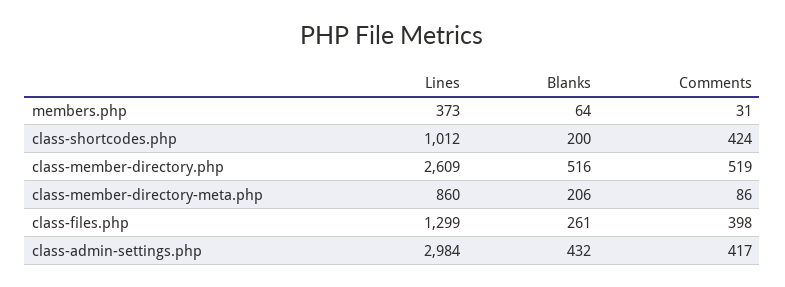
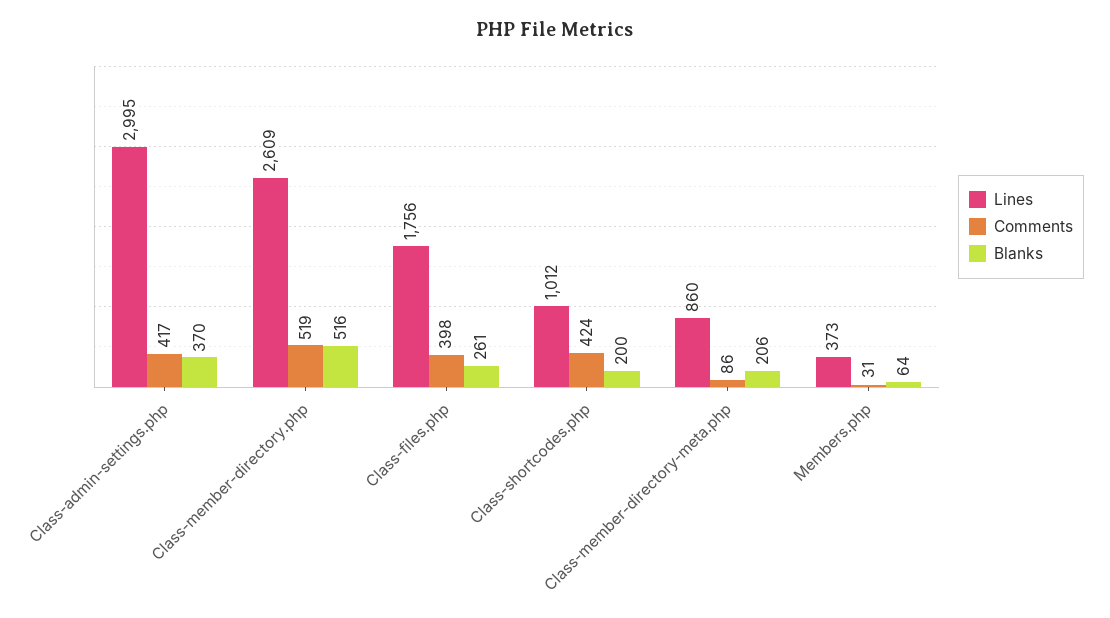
Lines, class-files.php: 1299 -> 1756
Lines, class-admin-settings.php: 2984 -> 2995
Blanks, class-admin-settings.php: 432 -> 370

